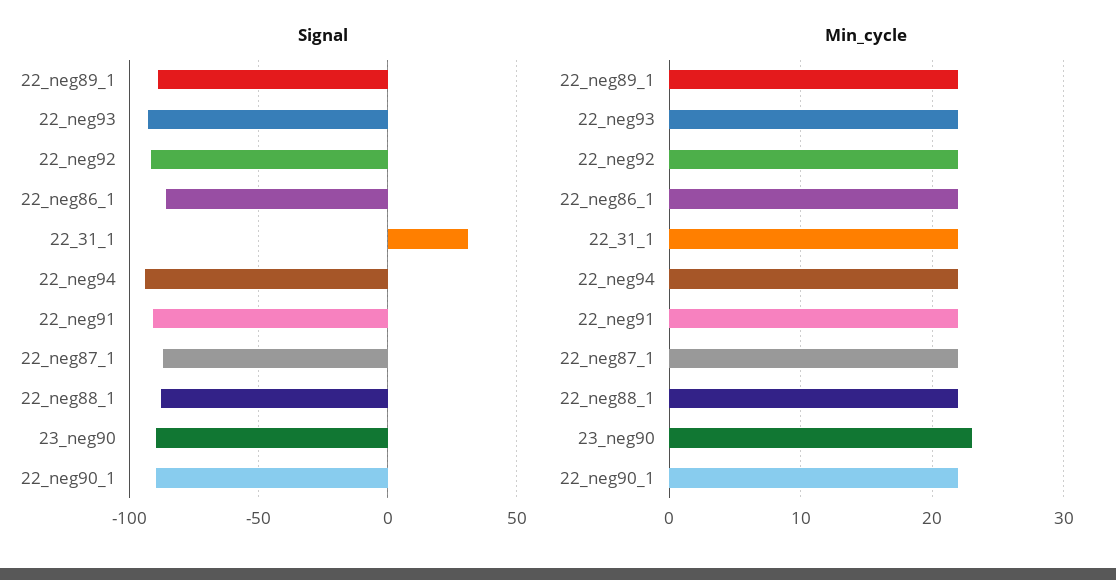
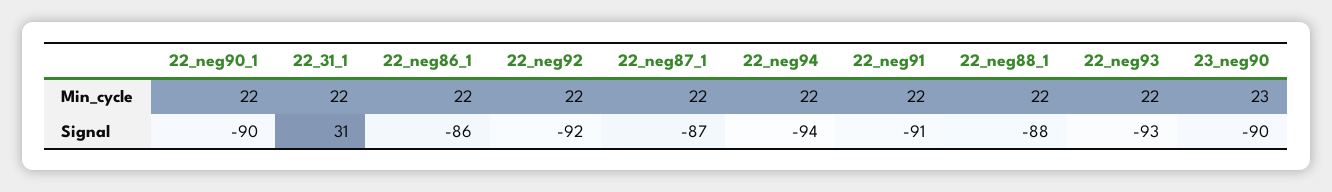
Signal, 22_neg89_1: -90 -> none
Min_cycle, 22_neg89_1: 22 -> none

